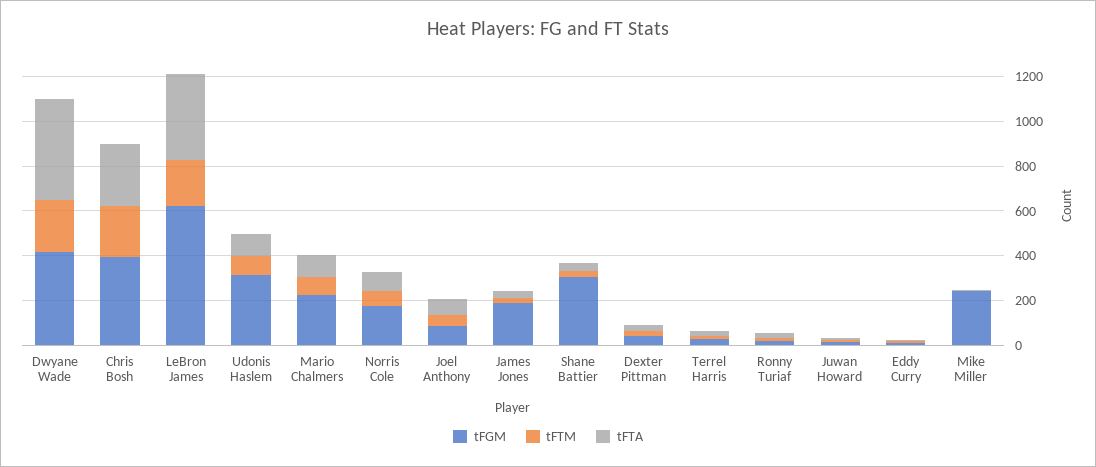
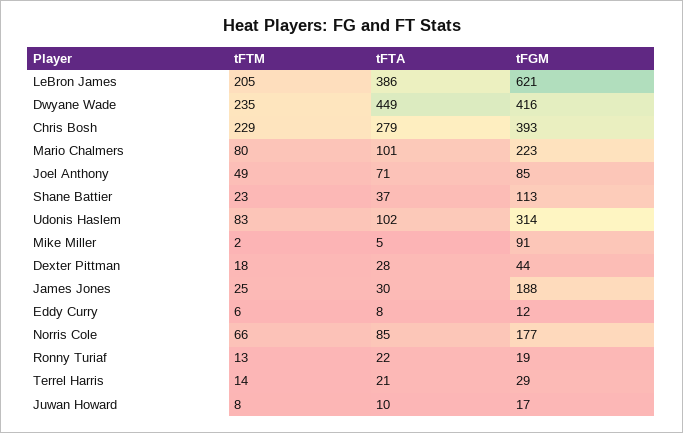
tFGM, Shane Battier: 300 -> 113
tFGM, Mike Miller: 250 -> 91

